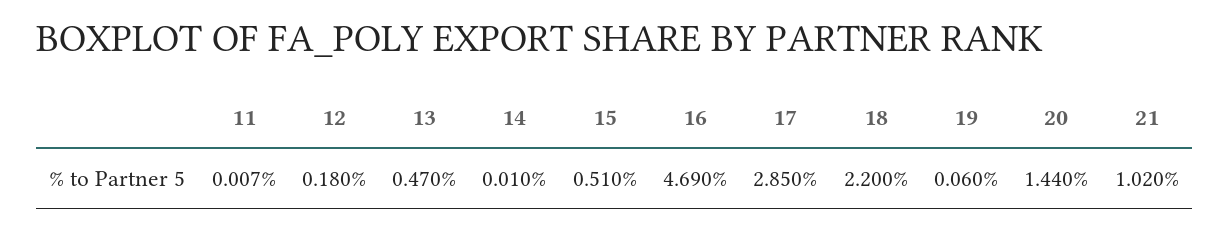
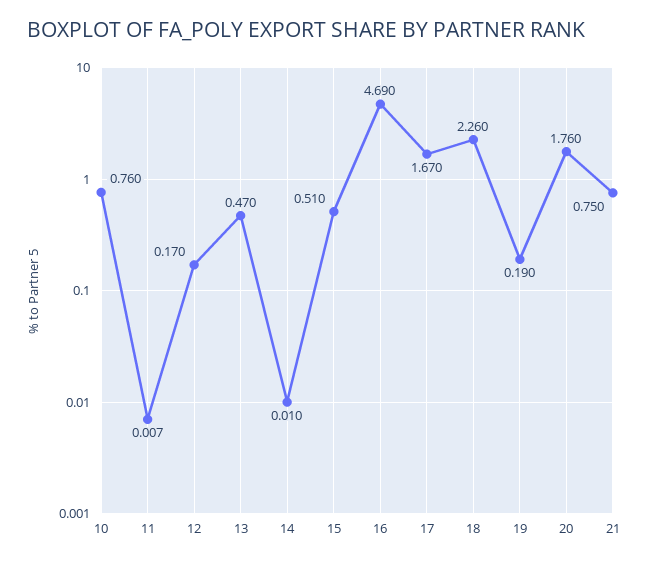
12: 0.18 -> 0.17
17: 2.85 -> 1.67
18: 2.2 -> 2.26
19: 0.06 -> 0.19
20: 1.44 -> 1.76
21: 1.02 -> 0.75
10: none -> 0.76

